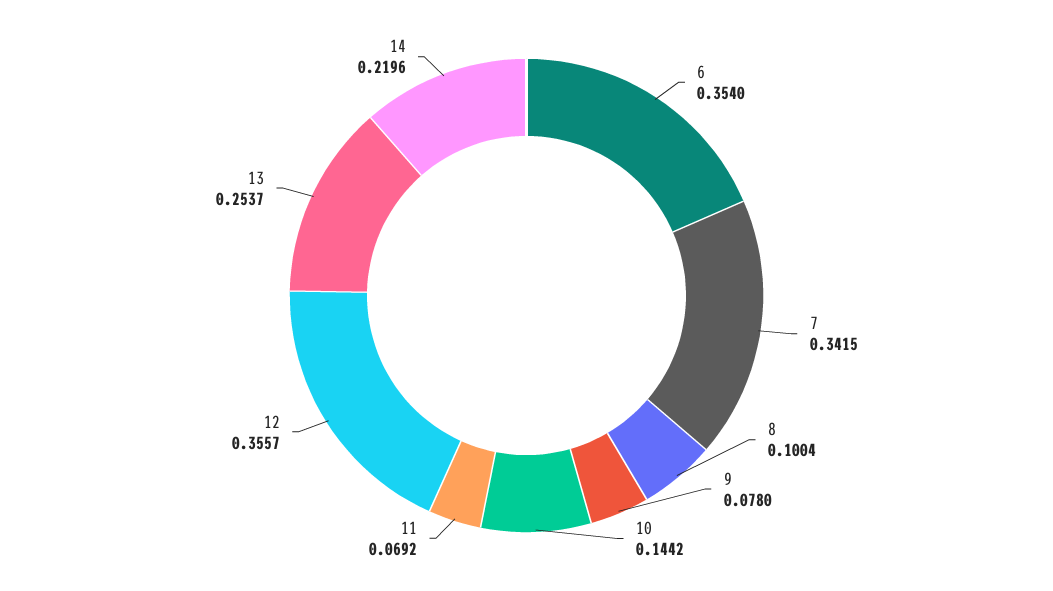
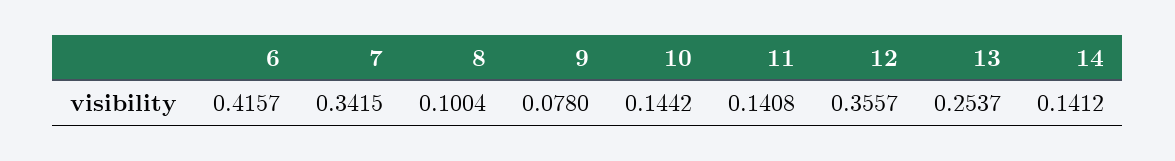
6: 0.354 -> 0.4157
11: 0.0692 -> 0.1408
14: 0.2196 -> 0.1412

